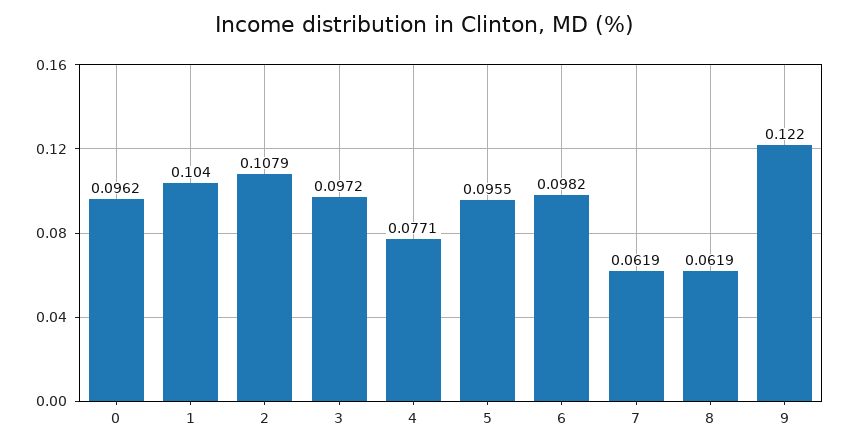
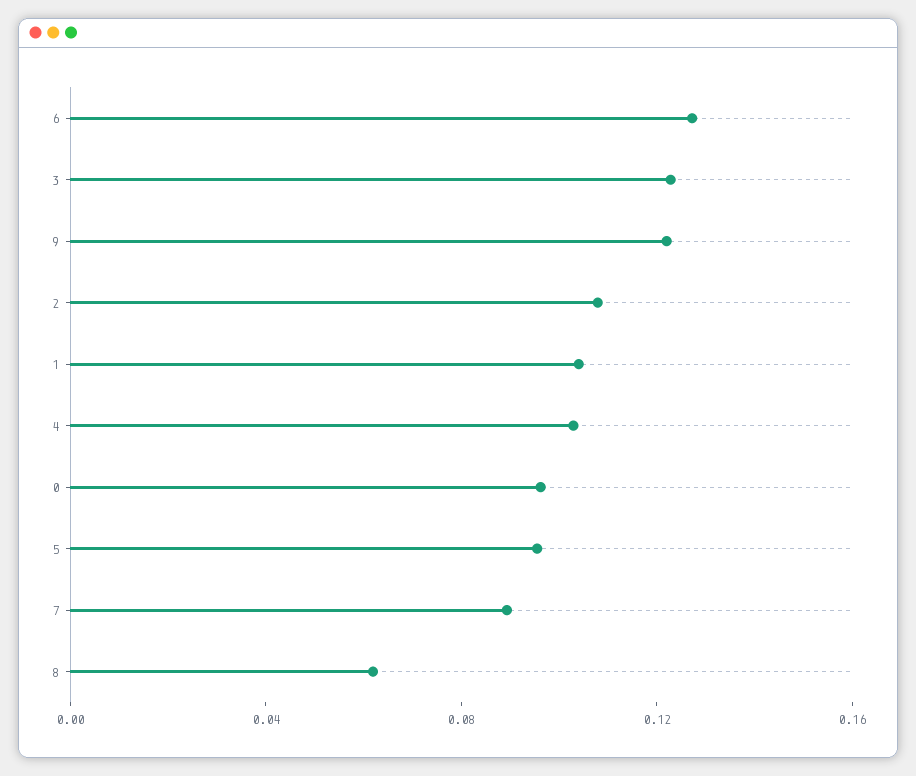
3: 0.0972 -> 0.12
4: 0.0771 -> 0.1
6: 0.0982 -> 0.13
7: 0.0619 -> 0.09

